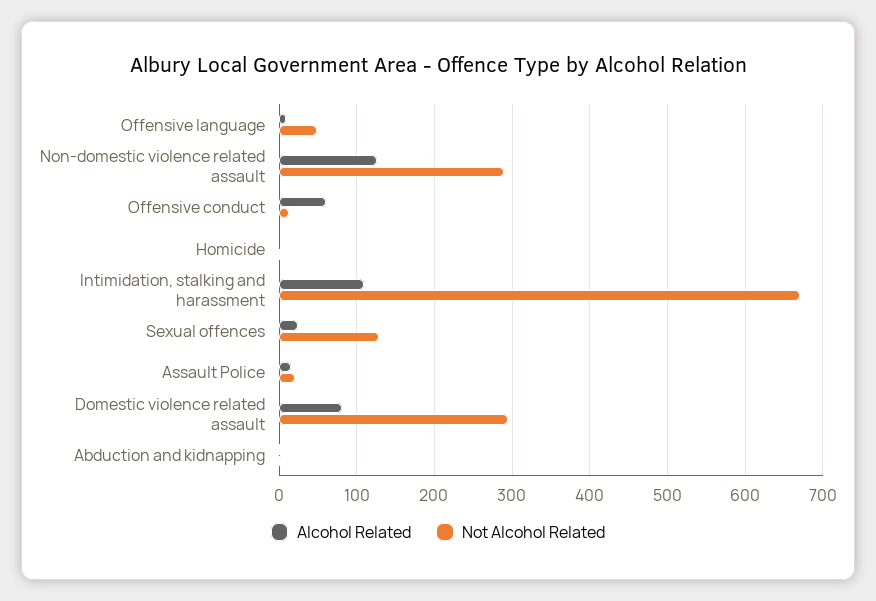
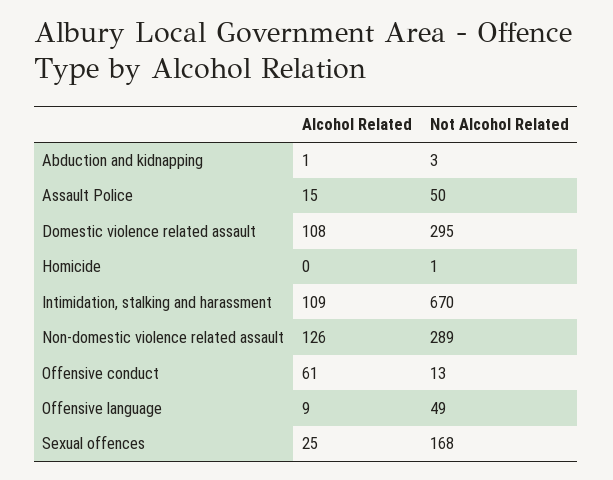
Not Alcohol Related, Sexual offences: 130 -> 168
Not Alcohol Related, Assault Police: 20 -> 50
Alcohol Related, Domestic violence related assault: 80 -> 108

